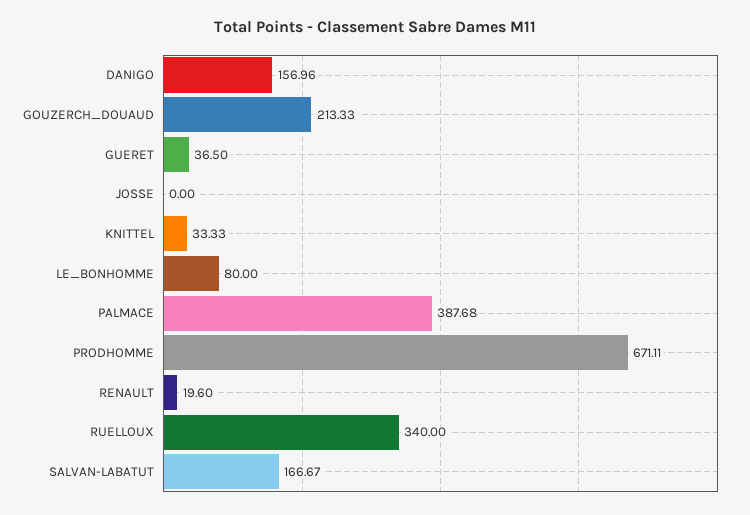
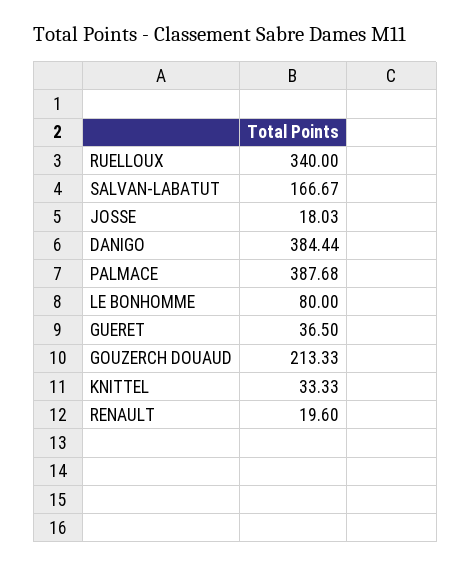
DANIGO: 156.96 -> 384.44
JOSSE: 0 -> 18.03
PRODHOMME: 671.11 -> none

